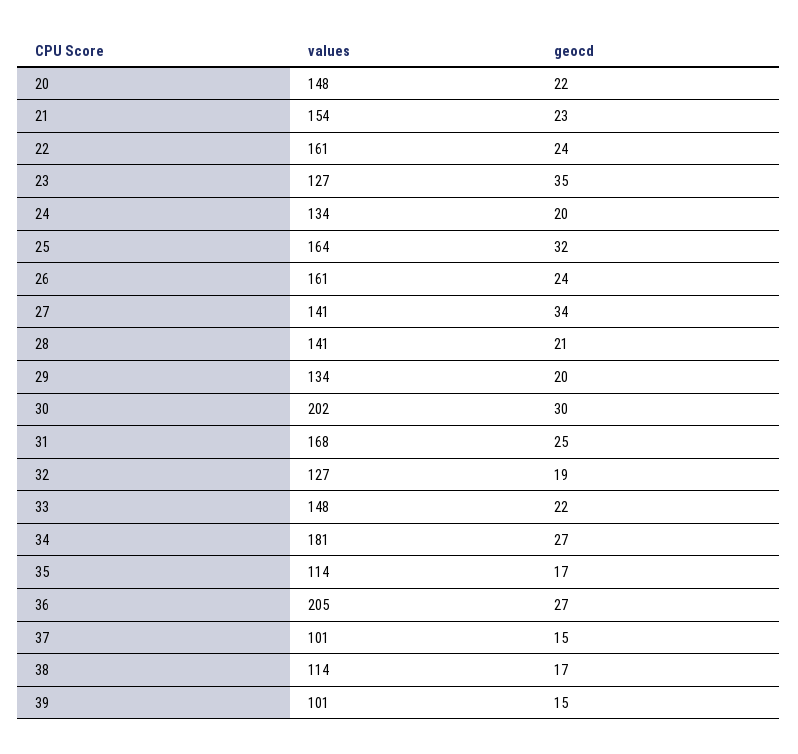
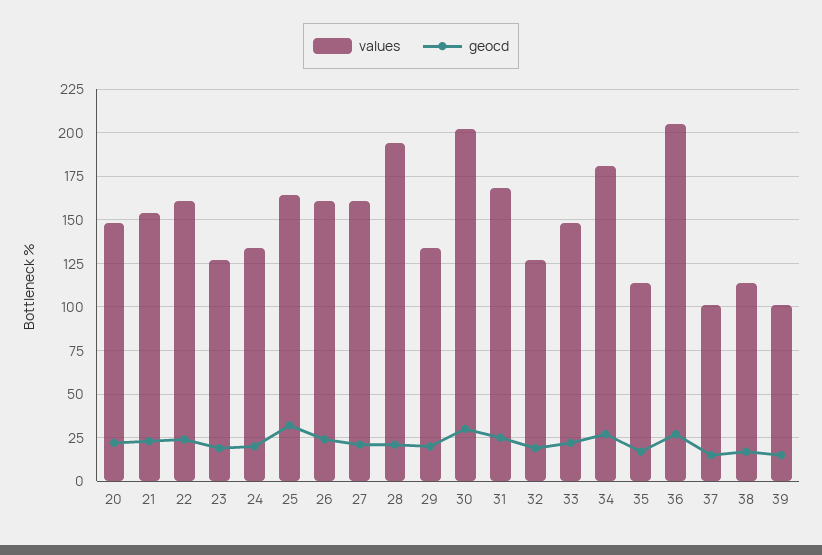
geocd, 23: 35 -> 20
values, 27: 141 -> 160
geocd, 27: 34 -> 20
values, 28: 141 -> 195

